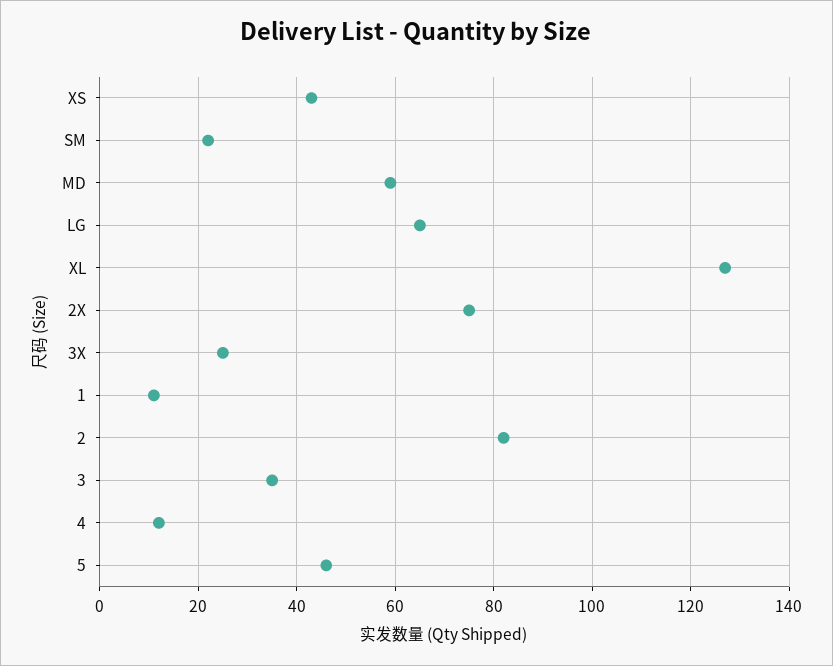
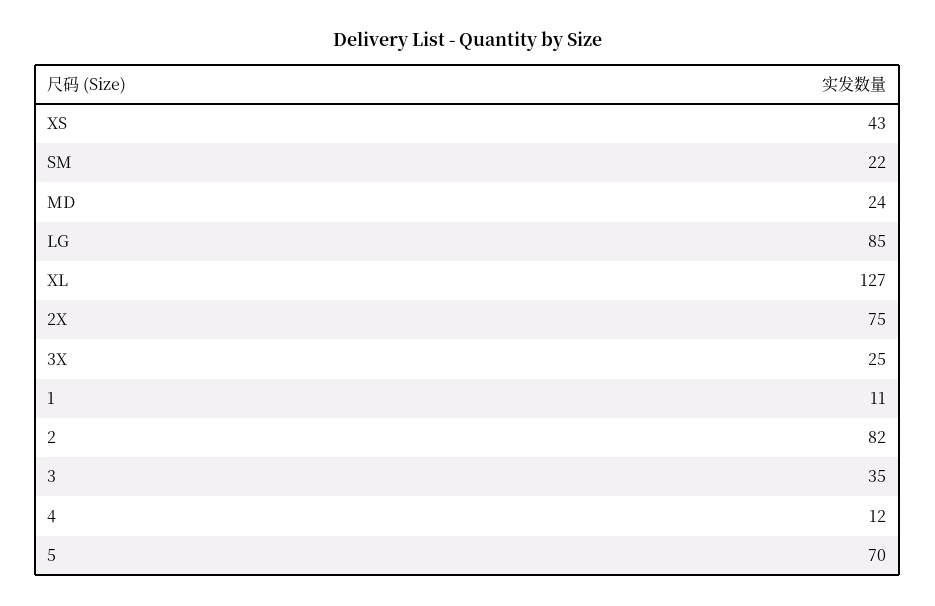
MD: 60 -> 24
LG: 65 -> 85
5: 45 -> 70

